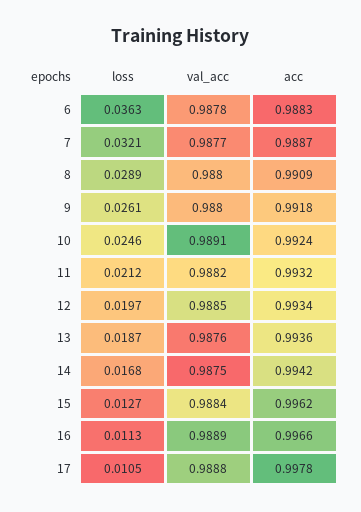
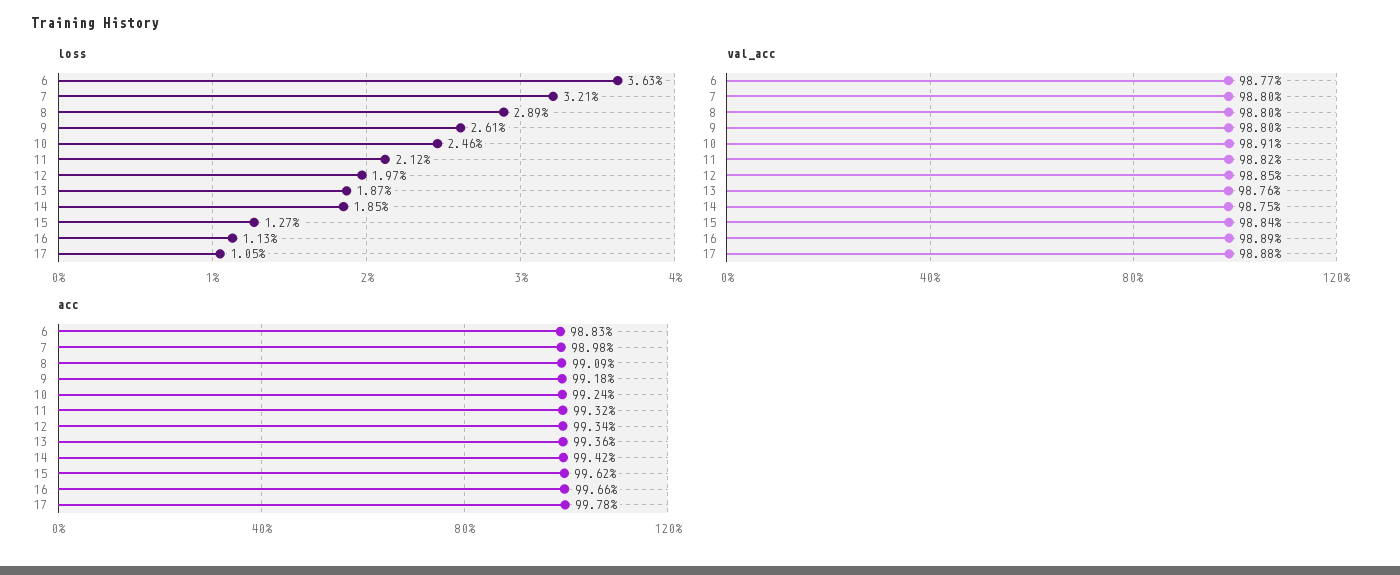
val_acc, 6: 0.9878 -> 0.9877
val_acc, 7: 0.9877 -> 0.988
acc, 7: 0.9887 -> 0.9898
loss, 14: 0.0168 -> 0.0185

